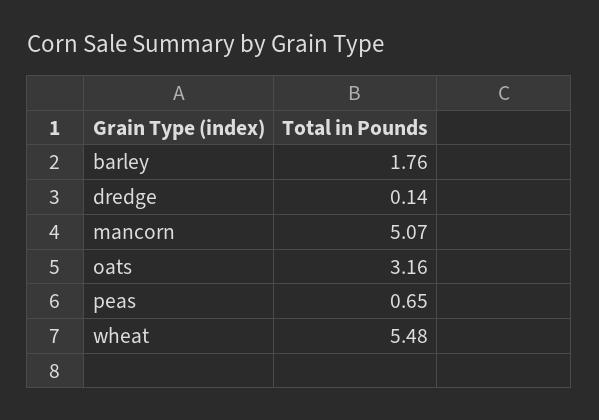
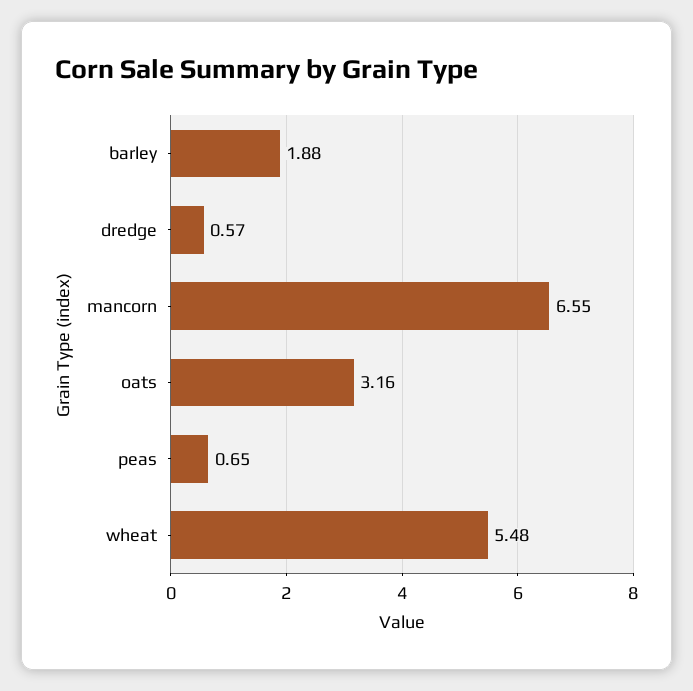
barley: 1.76 -> 1.88
dredge: 0.14 -> 0.57
mancorn: 5.07 -> 6.55

